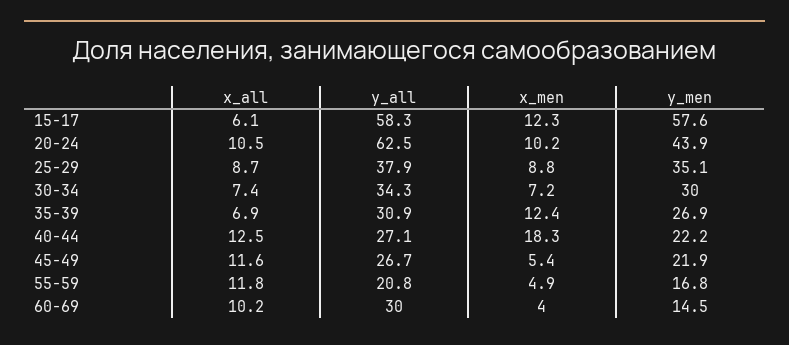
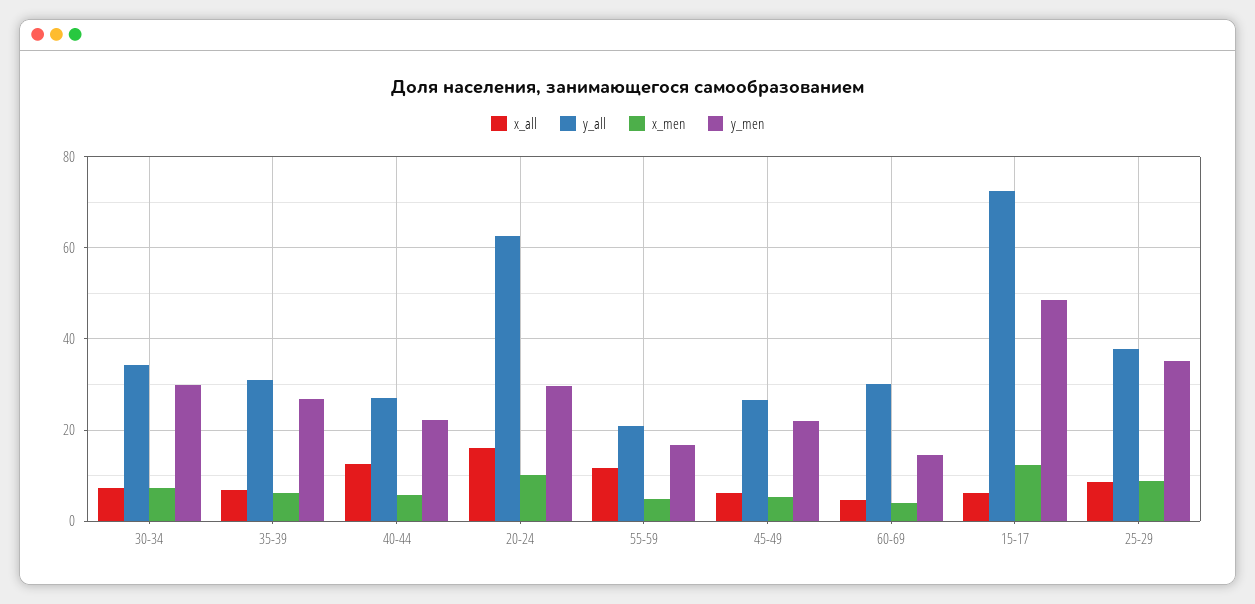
y_all, 15-17: 58.3 -> 72
y_men, 15-17: 57.6 -> 48
x_all, 20-24: 10.5 -> 16
y_men, 20-24: 43.9 -> 30
x_men, 35-39: 12.4 -> 6
x_men, 40-44: 18.3 -> 6
x_all, 45-49: 11.6 -> 6
x_all, 60-69: 10.2 -> 4

